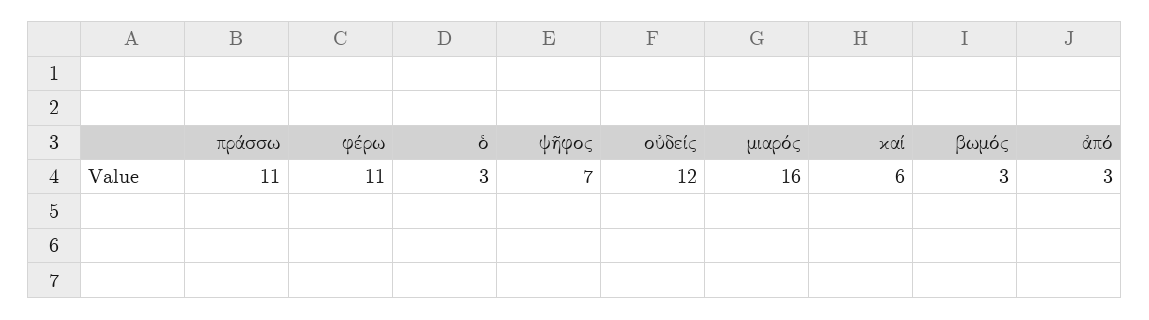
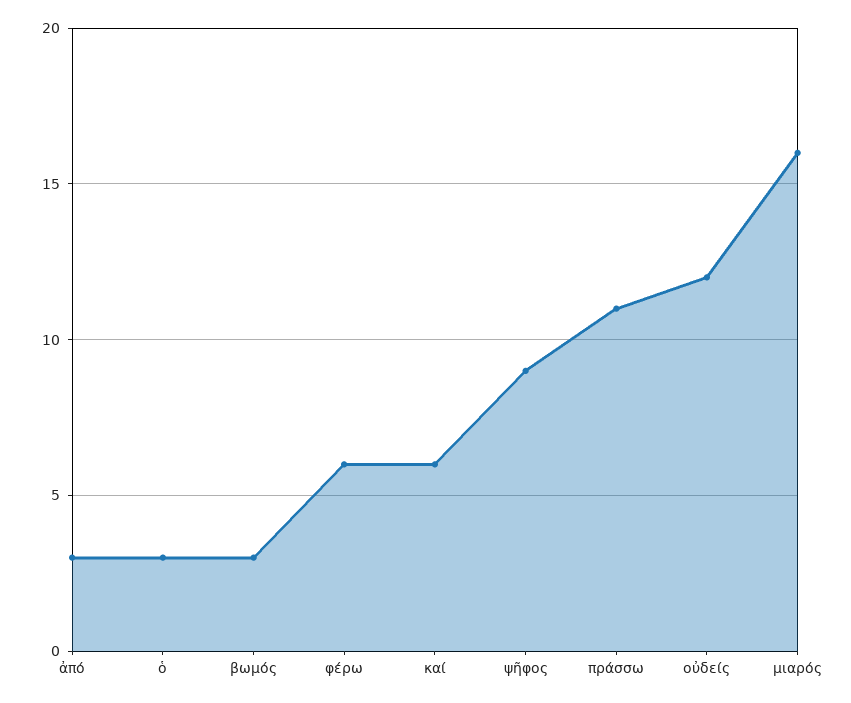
φέρω: 11 -> 6
ψῆφος: 7 -> 9

